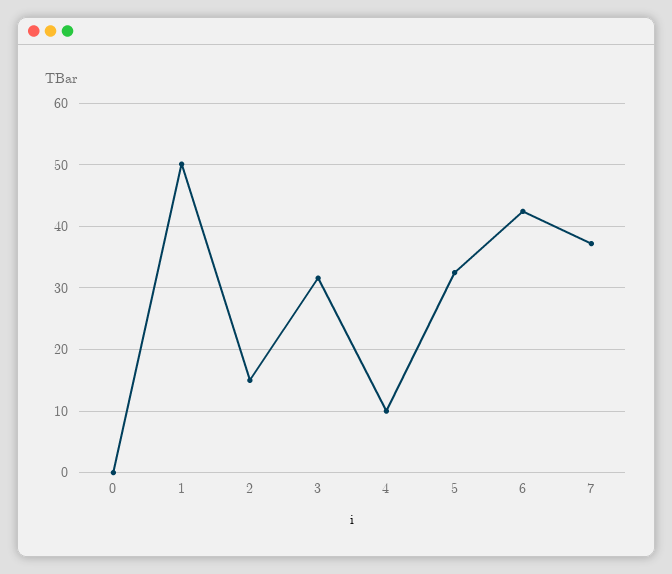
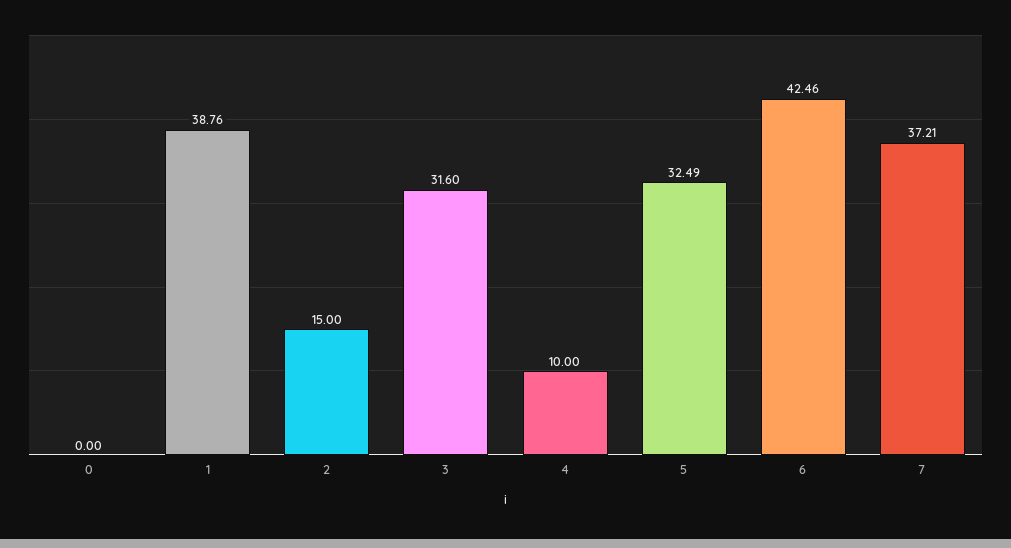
1: 50 -> 38.76

